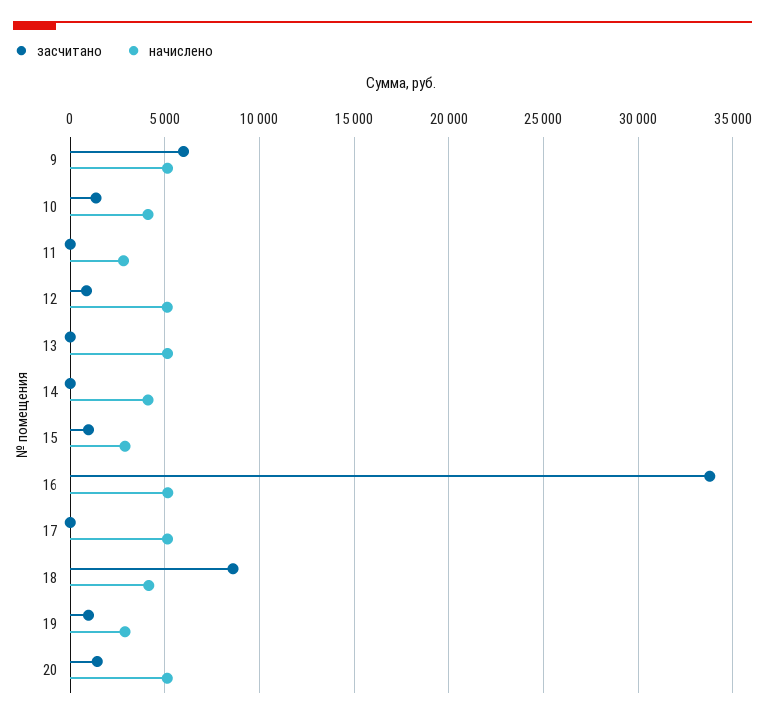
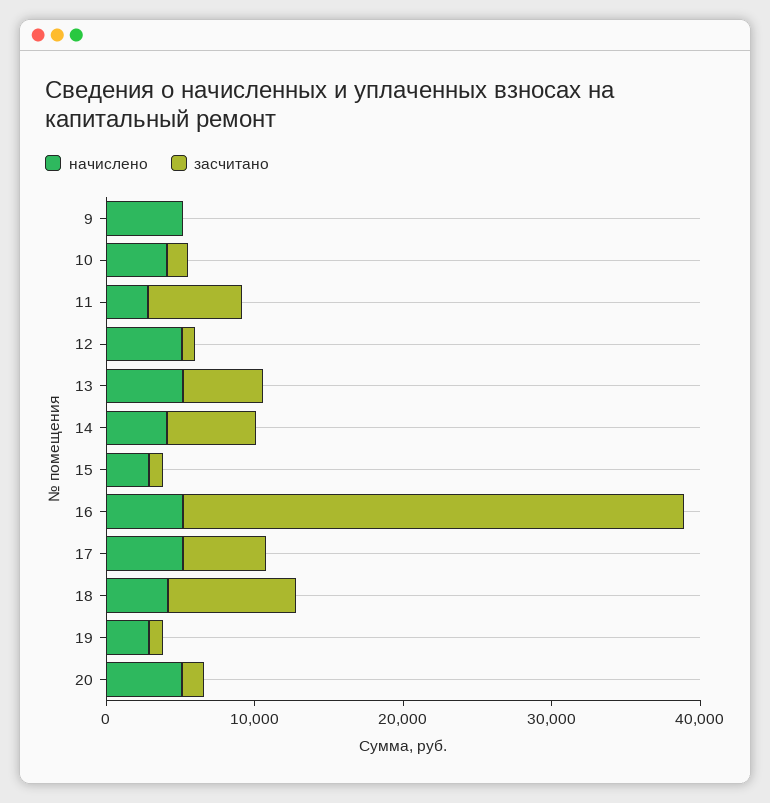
засчитано, 9: 6000 -> 0
засчитано, 11: 0 -> 6000
засчитано, 13: 0 -> 6000
засчитано, 14: 0 -> 6000
засчитано, 17: 0 -> 6000

